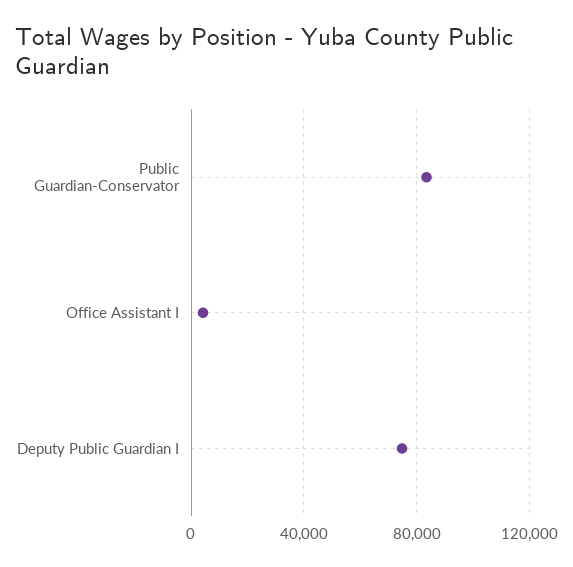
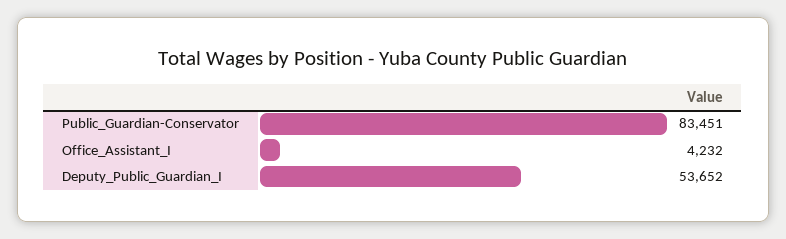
Deputy Public Guardian I: 75000 -> 53652

